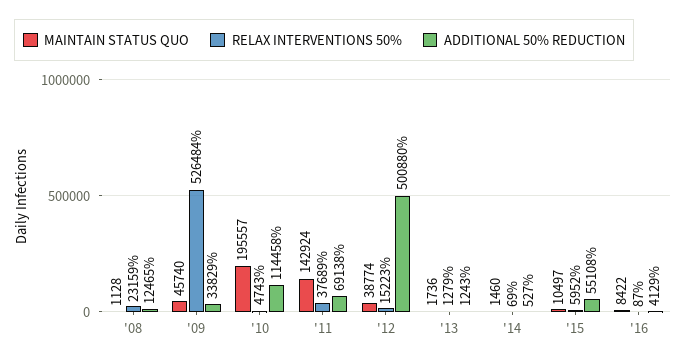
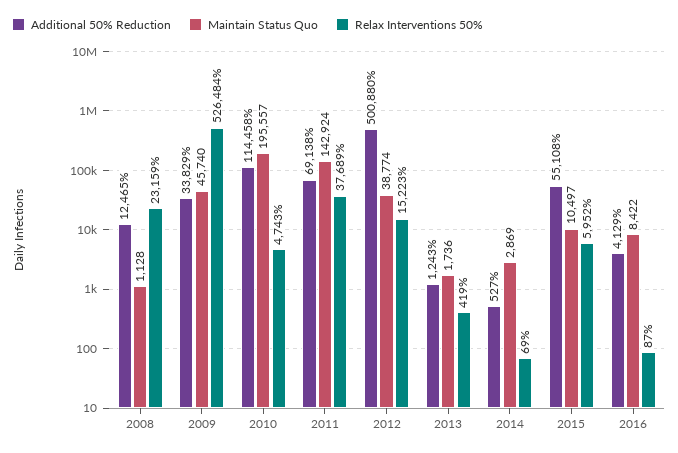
RELAX INTERVENTIONS 50%, '13: 1279 -> 419
MAINTAIN STATUS QUO, '14: 1460 -> 2869

